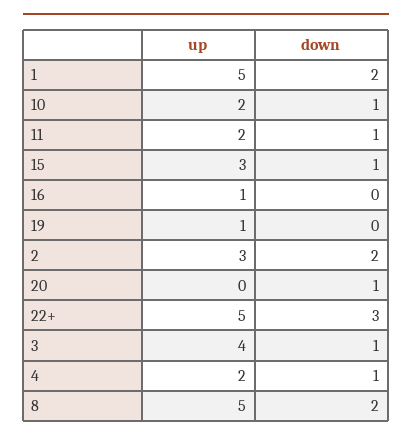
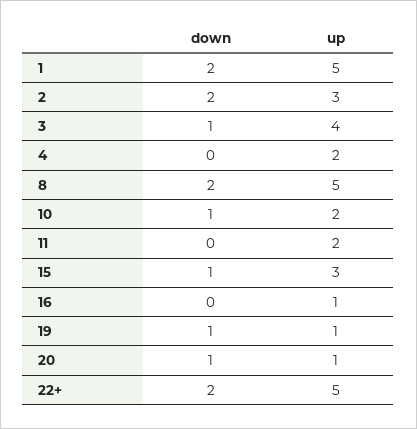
down, 11: 1 -> 0
down, 19: 0 -> 1
up, 20: 0 -> 1
down, 22+: 3 -> 2
down, 4: 1 -> 0

